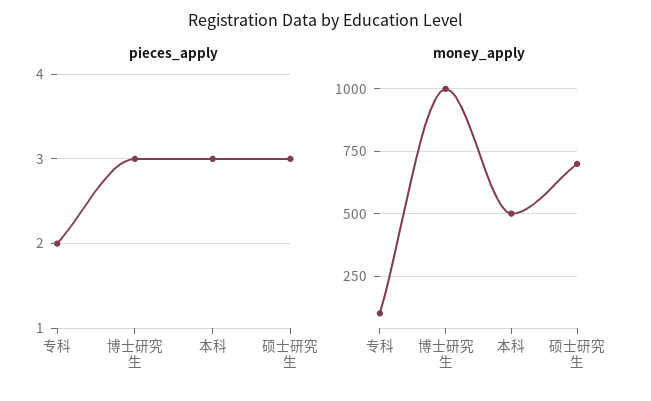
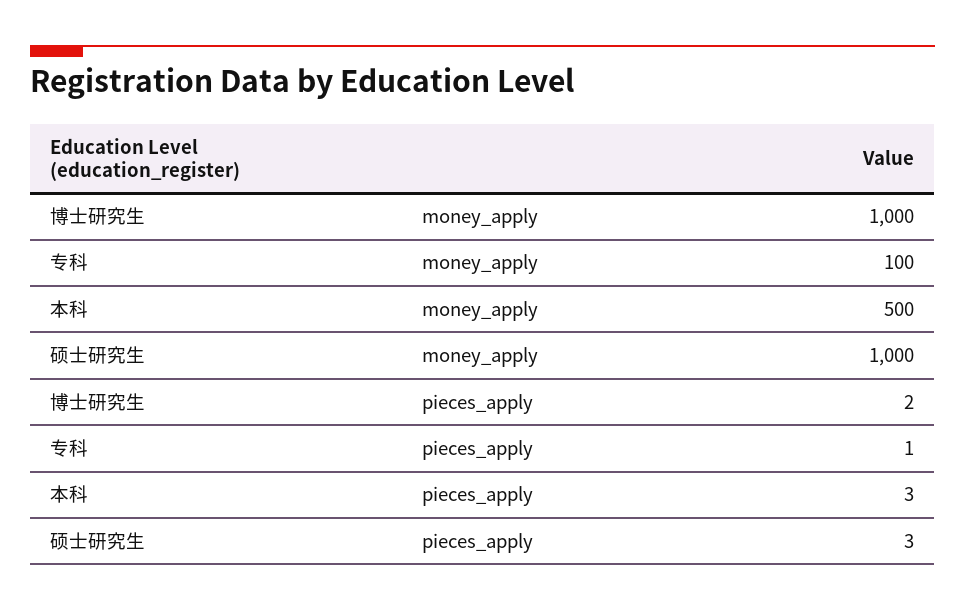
pieces_apply, 专科: 2 -> 1
pieces_apply, 博士研究生: 3 -> 2
money_apply, 硕士研究生: 700 -> 1000

